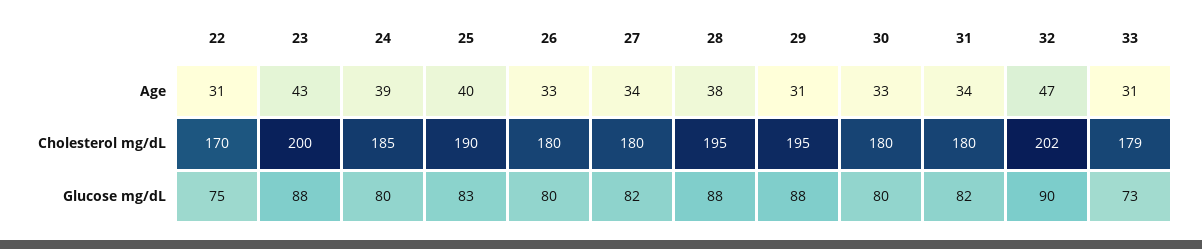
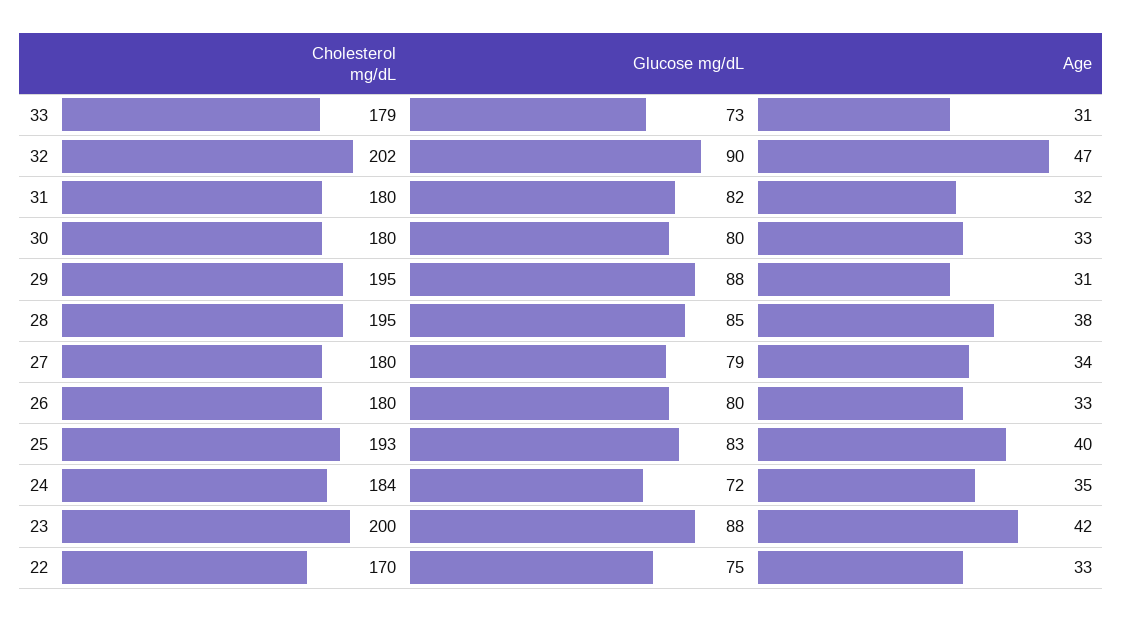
22, Age: 31 -> 33
23, Age: 43 -> 42
24, Age: 39 -> 35
31, Age: 34 -> 32
24, Cholesterol mg/dL: 185 -> 184
25, Cholesterol mg/dL: 190 -> 193
24, Glucose mg/dL: 80 -> 72
27, Glucose mg/dL: 82 -> 79
28, Glucose mg/dL: 88 -> 85

